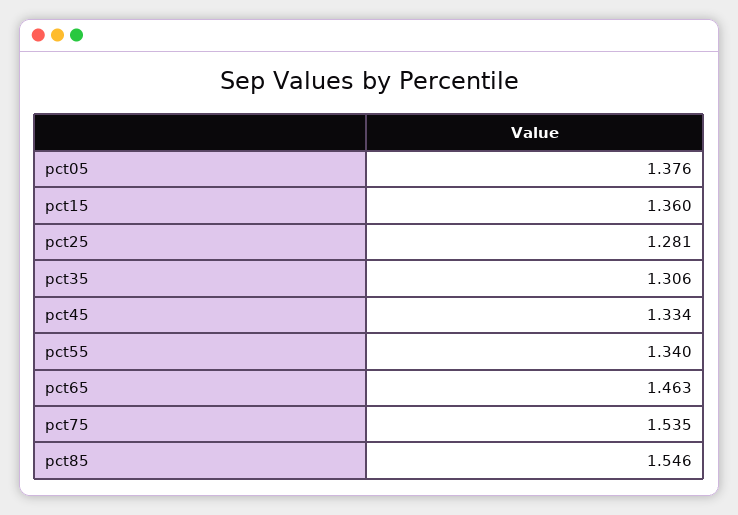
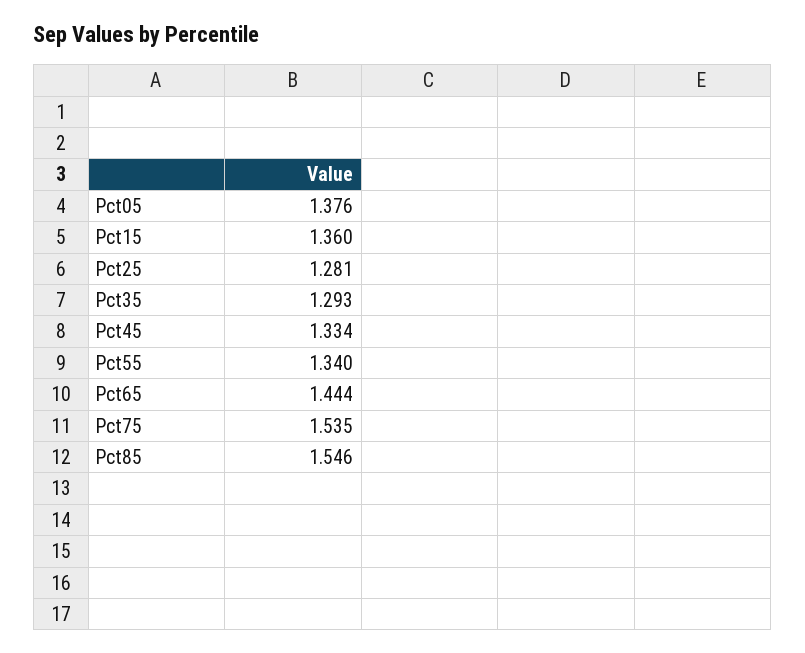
pct35: 1.306 -> 1.293
pct65: 1.463 -> 1.444

